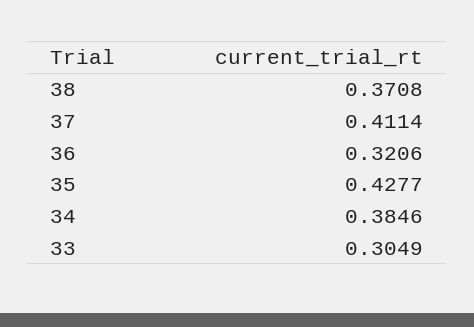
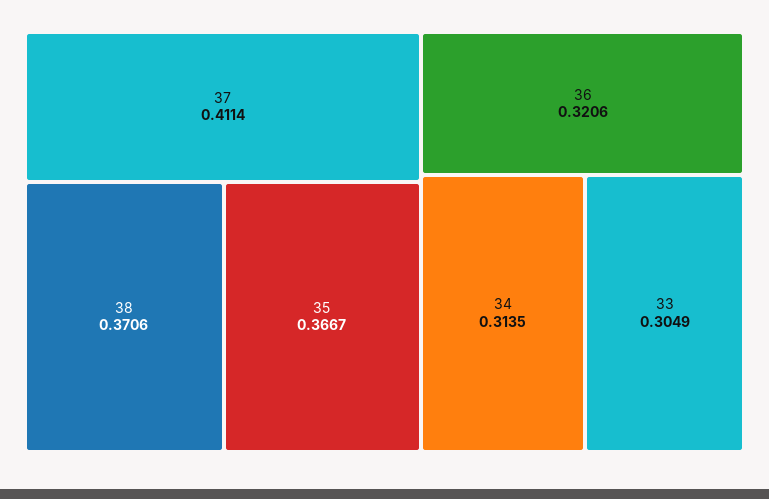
38: 0.3708 -> 0.3706
35: 0.4277 -> 0.3667
34: 0.3846 -> 0.3135

